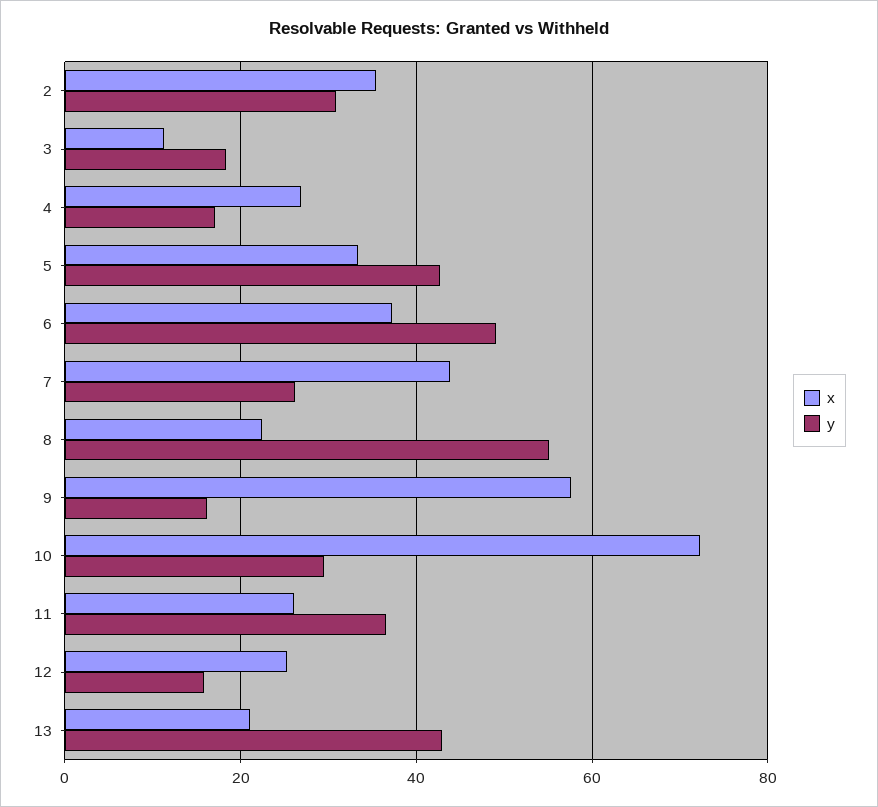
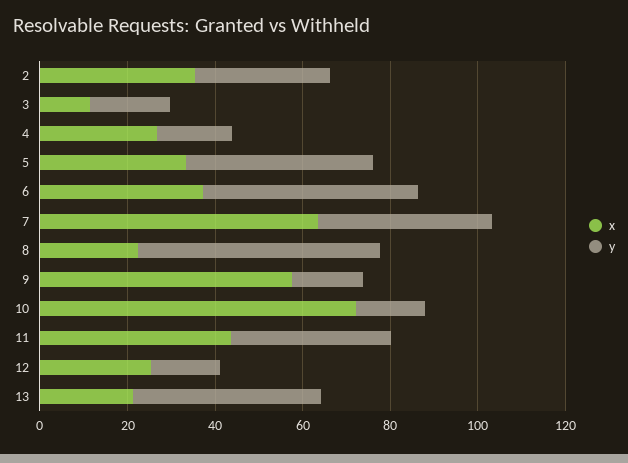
x, 7: 44 -> 65
y, 7: 26 -> 40
y, 10: 30 -> 15
x, 11: 26 -> 45

